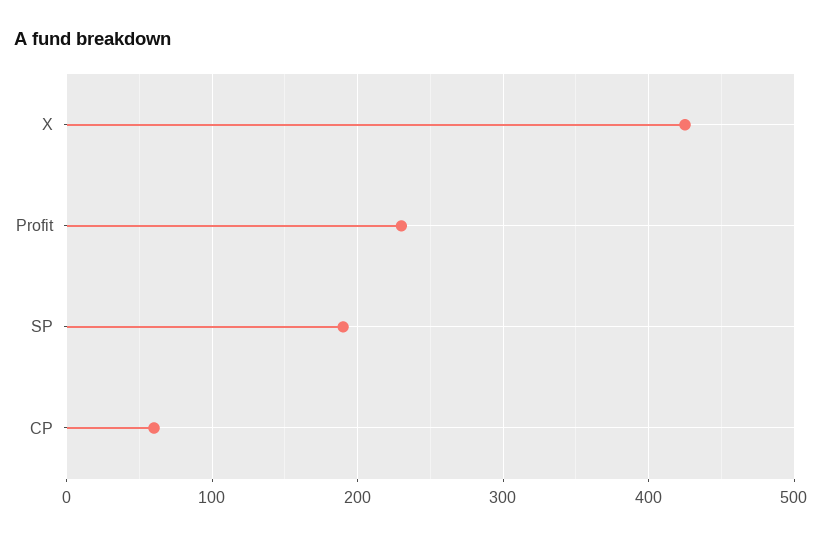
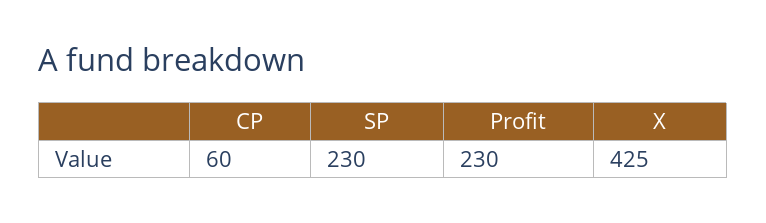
SP: 190 -> 230

